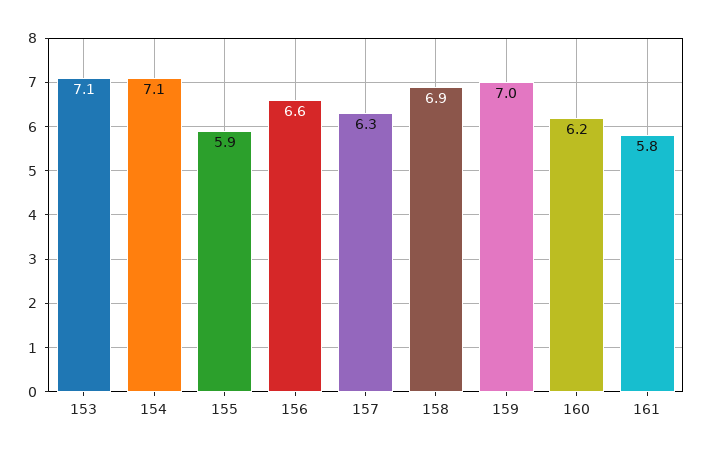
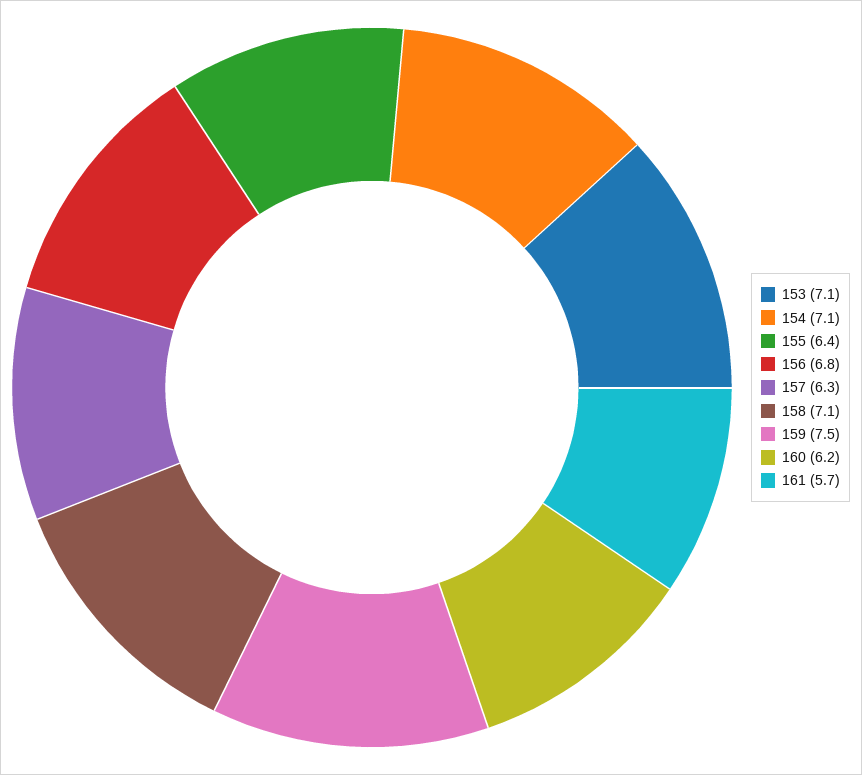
155: 5.9 -> 6.4
156: 6.6 -> 6.8
158: 6.9 -> 7.1
159: 7 -> 7.5
161: 5.8 -> 5.7

